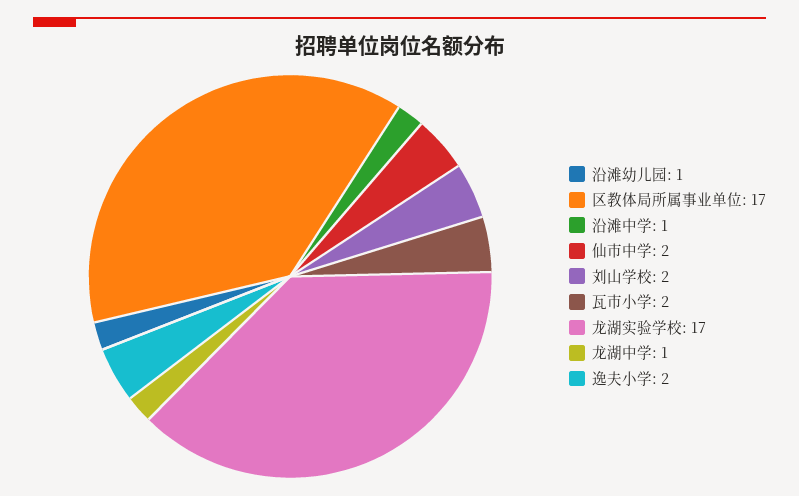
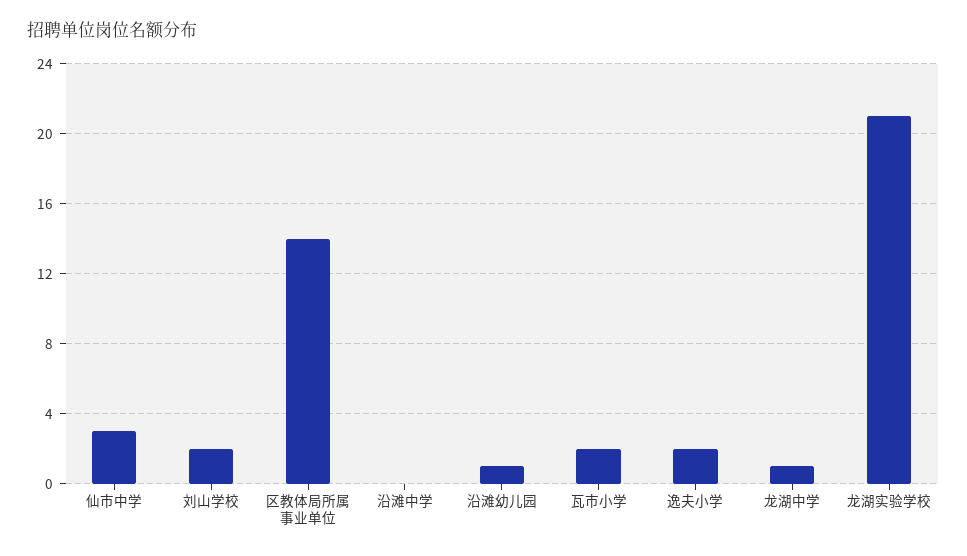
区教体局所属事业单位: 17 -> 14
沿滩中学: 1 -> 0
仙市中学: 2 -> 3
龙湖实验学校: 17 -> 21

